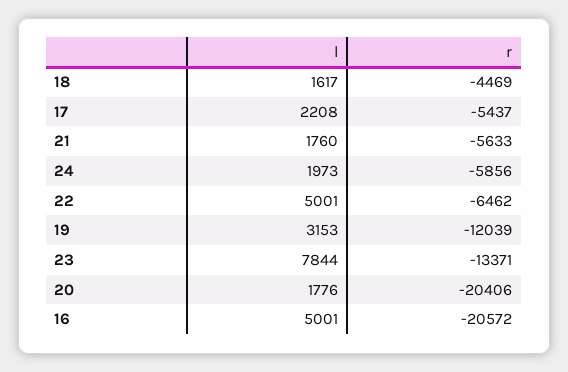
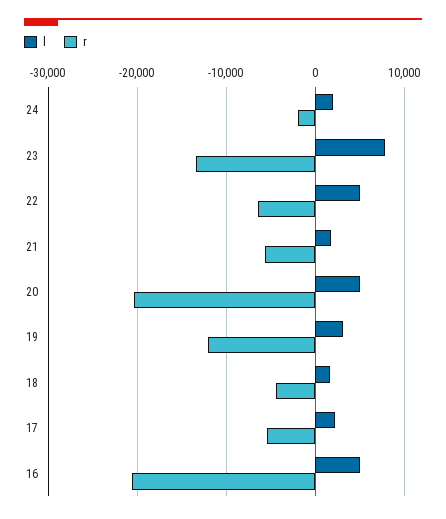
r, 24: -5856 -> -2000
l, 20: 1776 -> 5000

